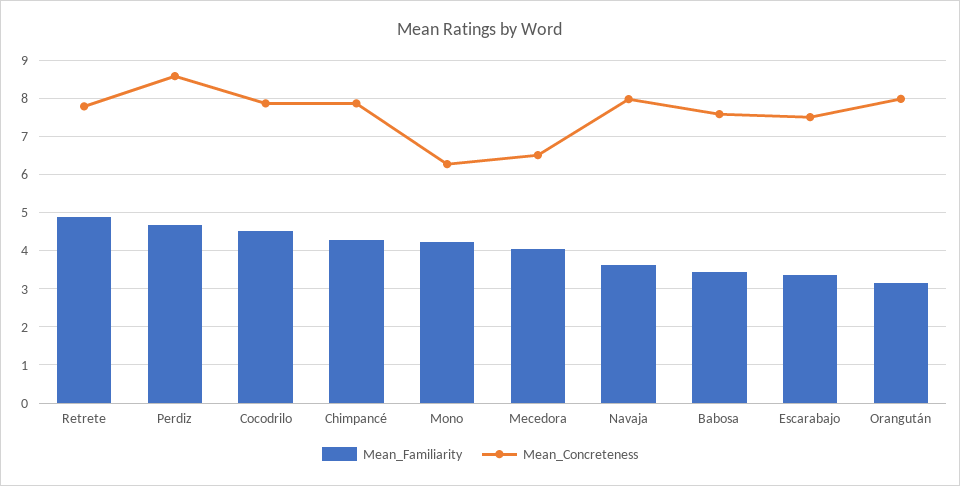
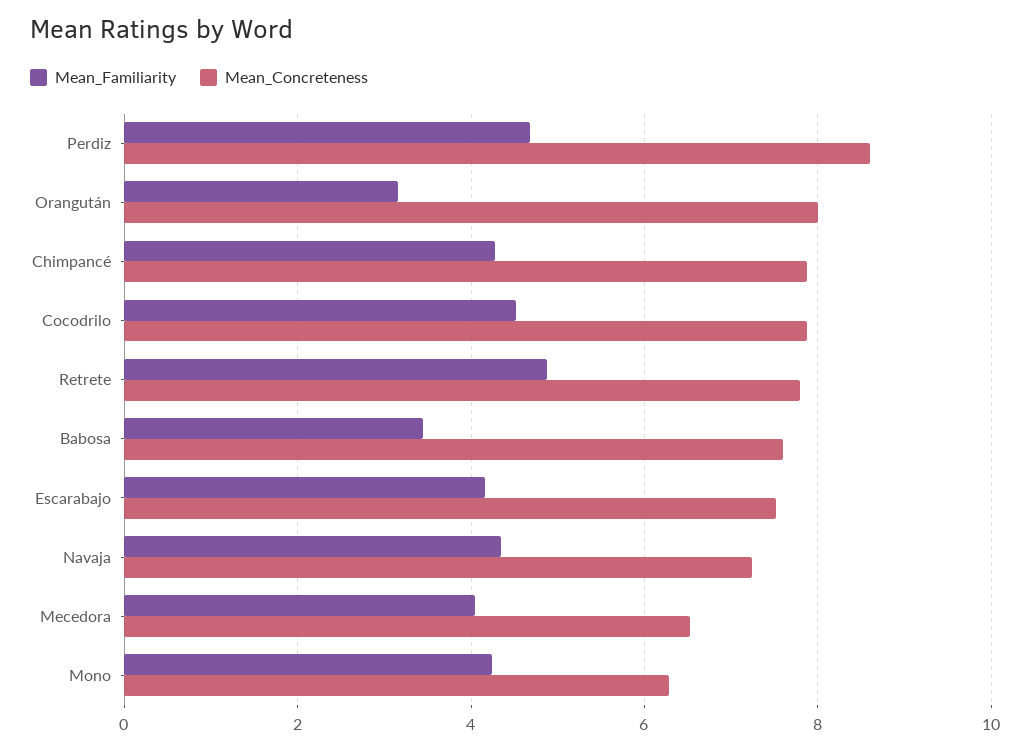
Mean_Familiarity, Navaja: 3.6 -> 4.4
Mean_Concreteness, Navaja: 8 -> 7.2
Mean_Familiarity, Escarabajo: 3.4 -> 4.2

